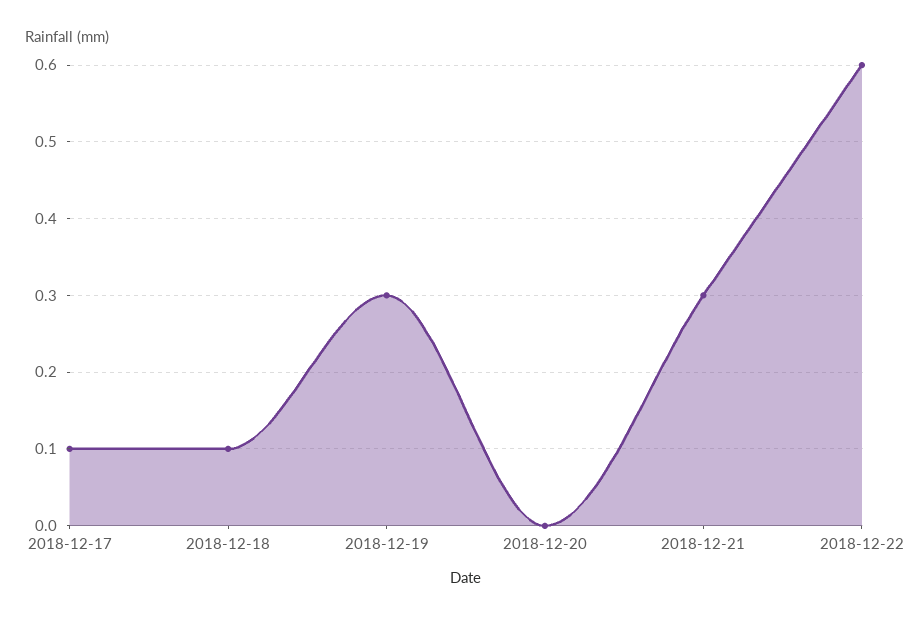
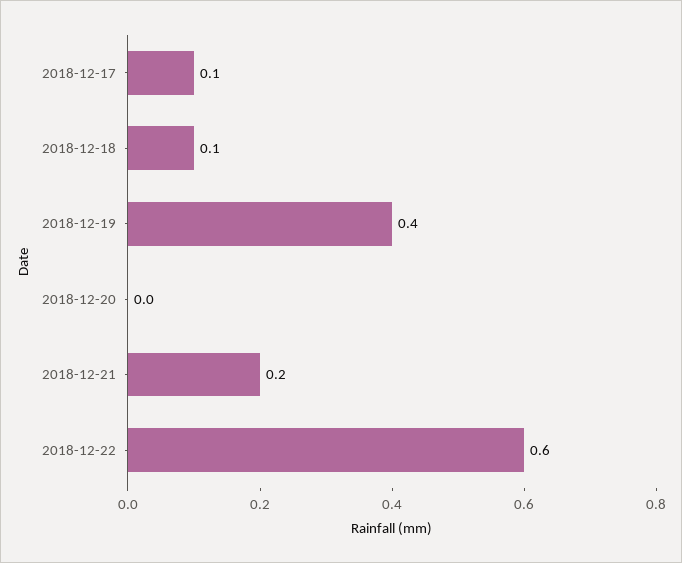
2018-12-19: 0.3 -> 0.4
2018-12-21: 0.3 -> 0.2

